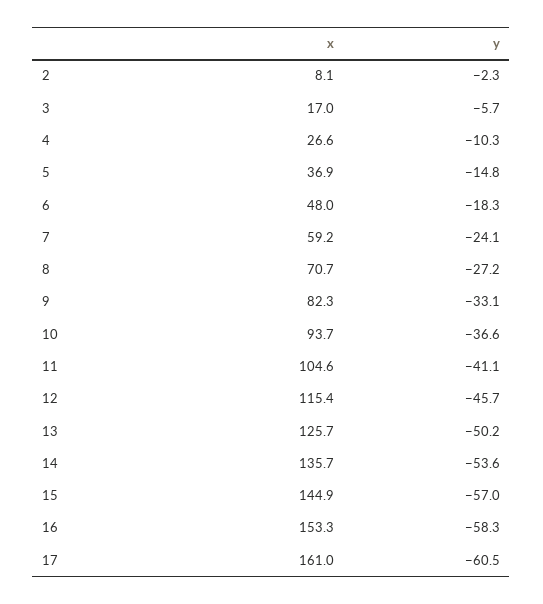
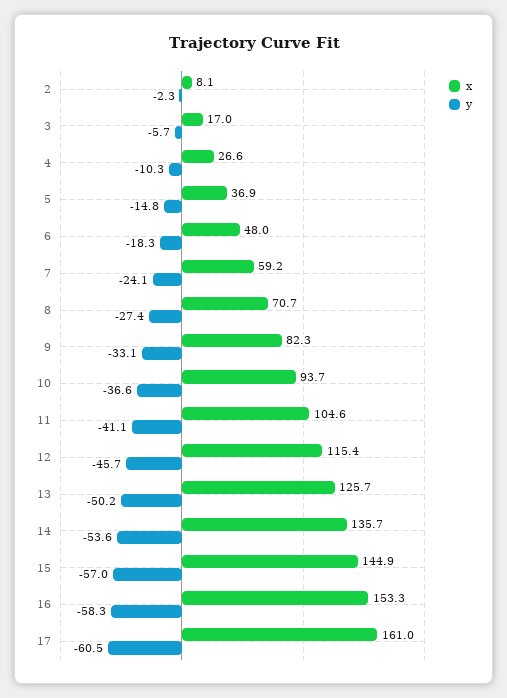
y, 8: -27.2 -> -27.4

